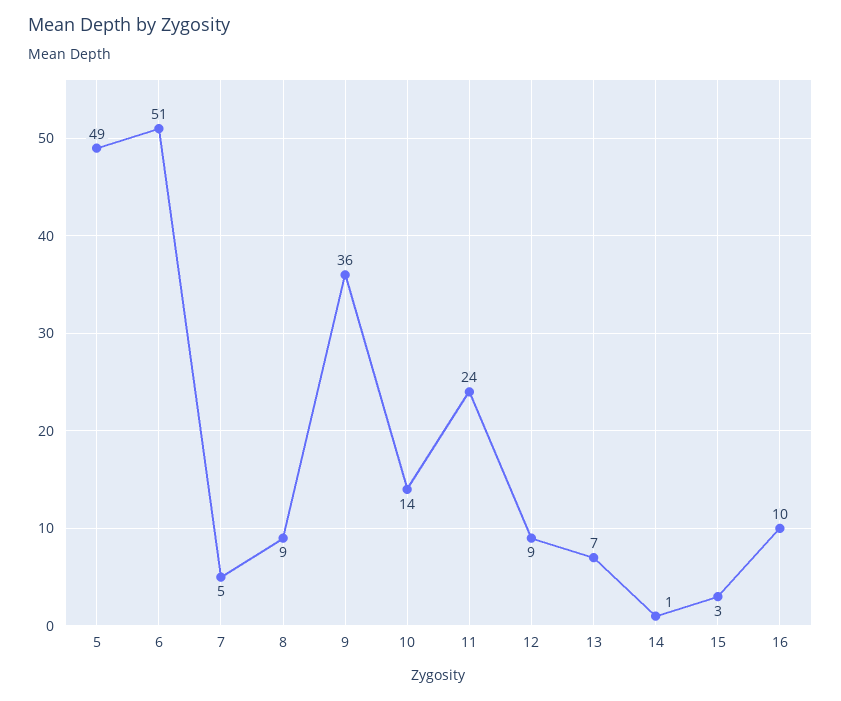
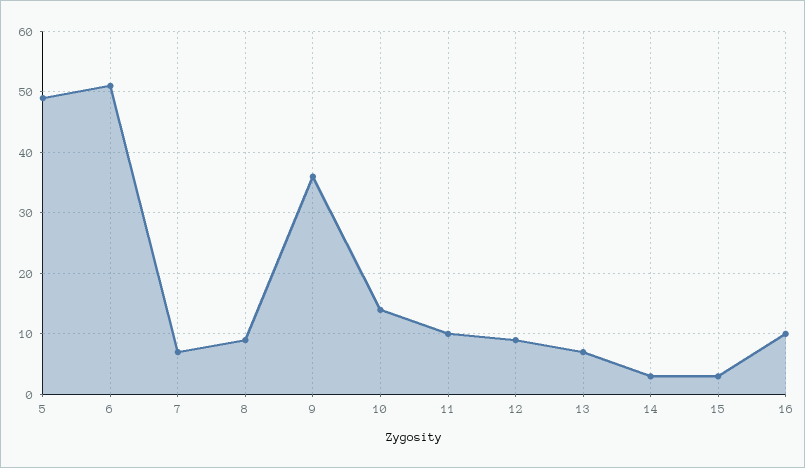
7: 5 -> 7
11: 24 -> 10
14: 1 -> 3

